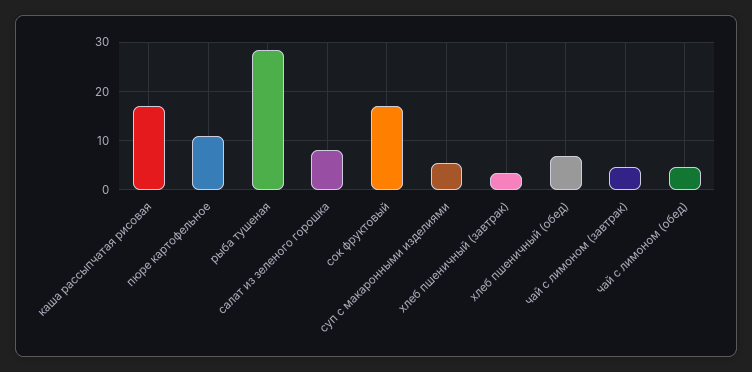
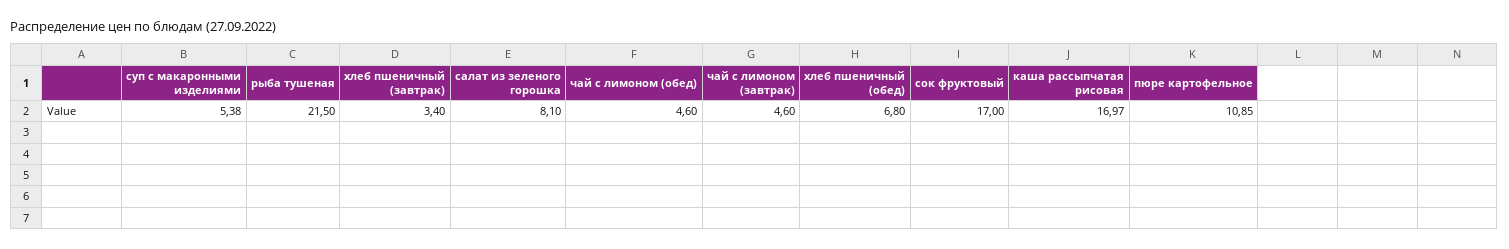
рыба тушеная: 28 -> 21.5

